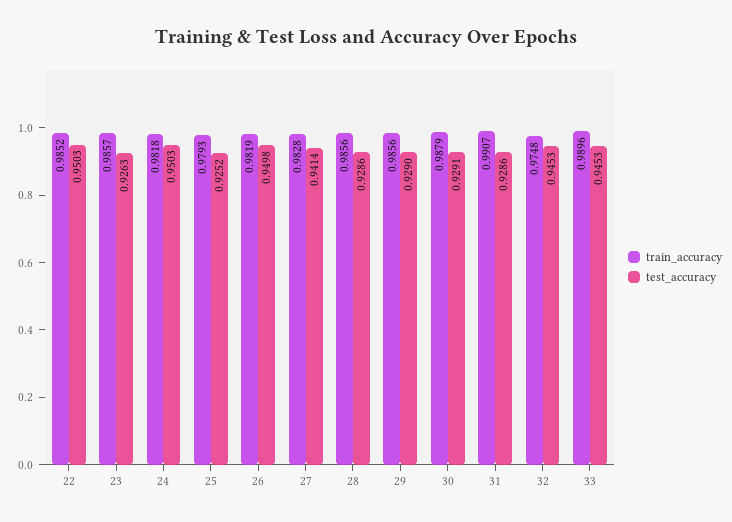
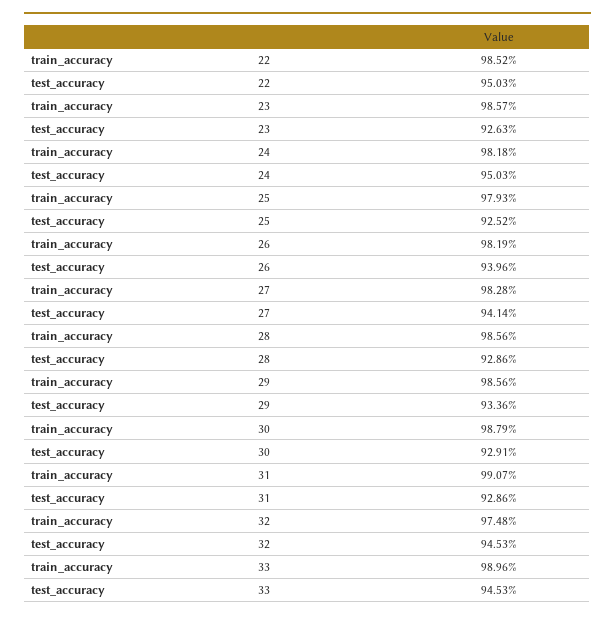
test_accuracy, 26: 0.9498 -> 0.9396
test_accuracy, 29: 0.929 -> 0.9336

